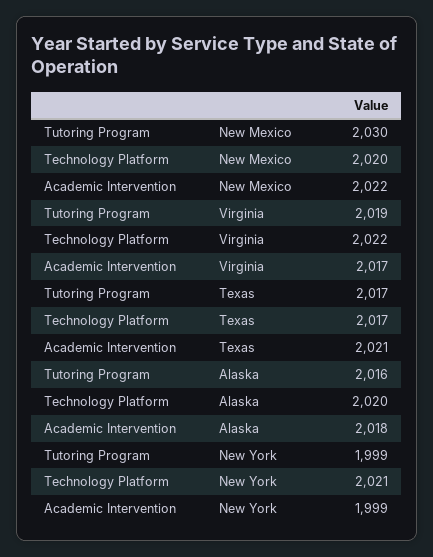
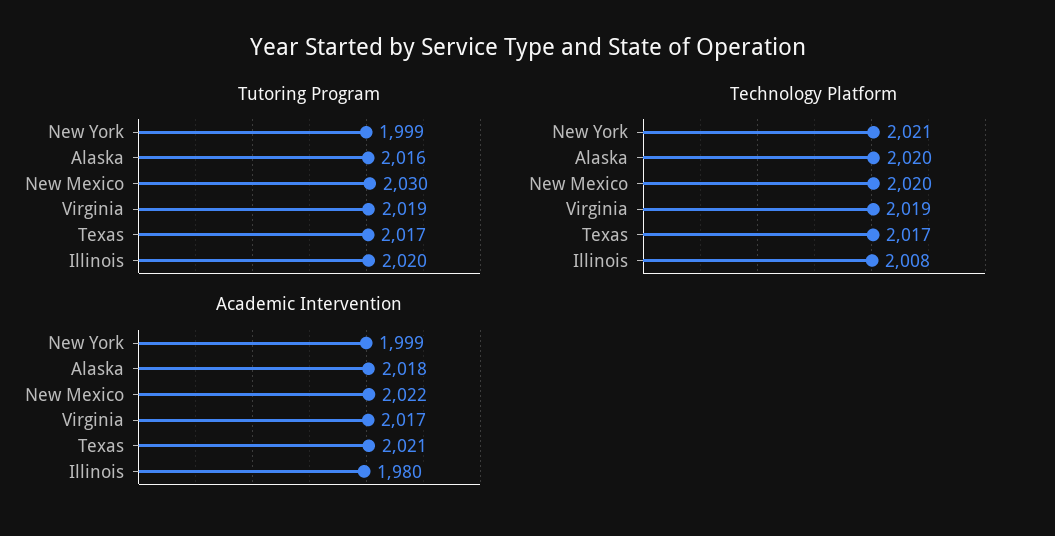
Technology Platform, Virginia: 2022 -> 2019
Tutoring Program, Illinois: none -> 2020
Technology Platform, Illinois: none -> 2008
Academic Intervention, Illinois: none -> 1980

